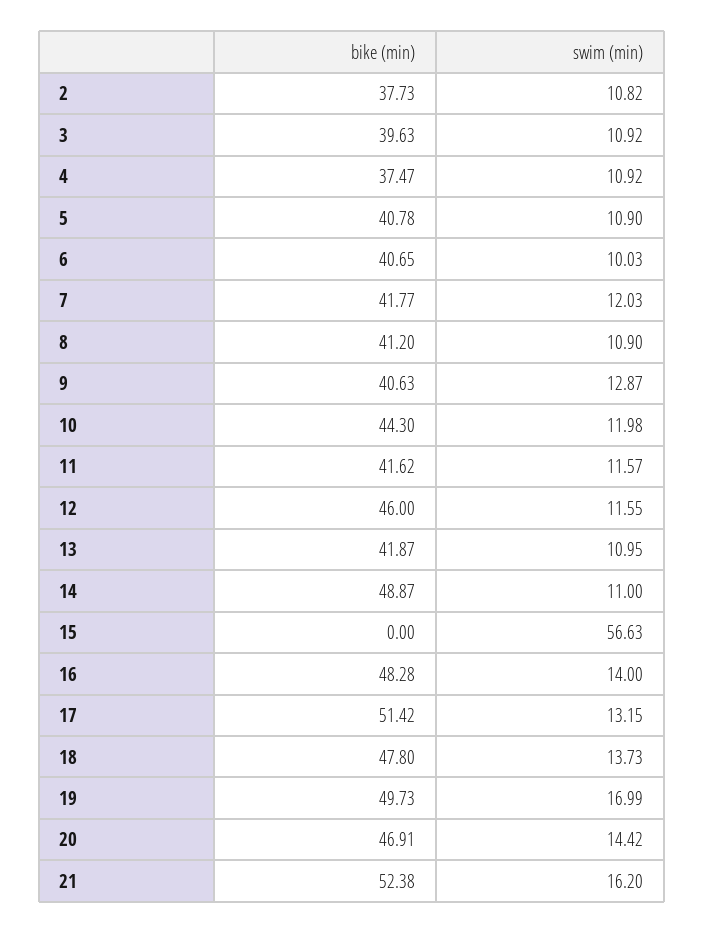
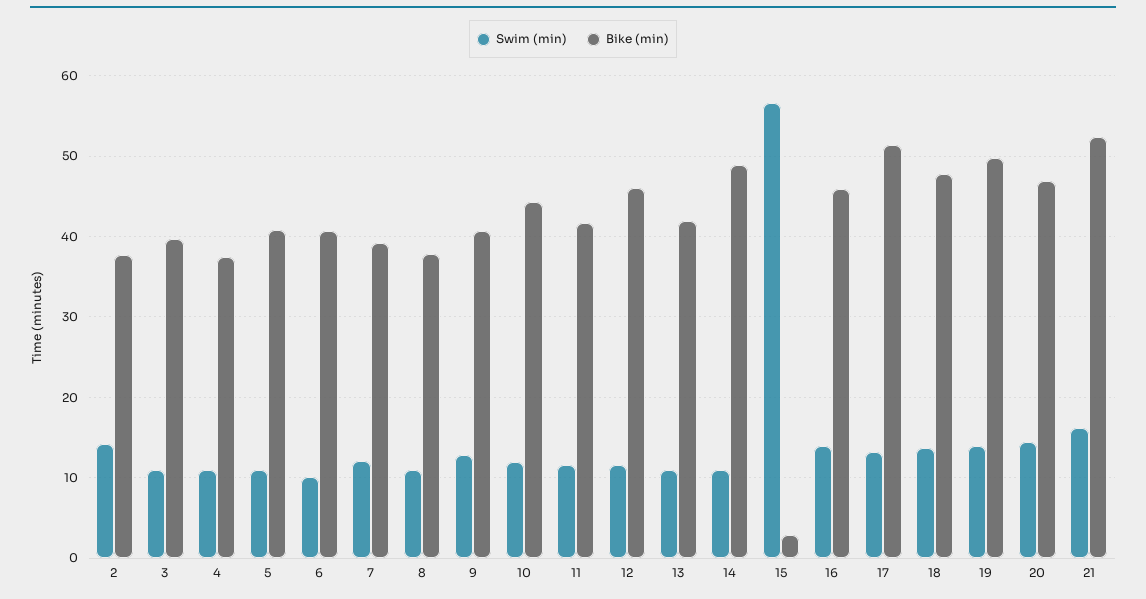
swim (min), 2: 10.82 -> 14
bike (min), 7: 41.77 -> 39
bike (min), 8: 41.2 -> 38
bike (min), 15: 0 -> 3
bike (min), 16: 48.28 -> 46
swim (min), 19: 16.99 -> 14

